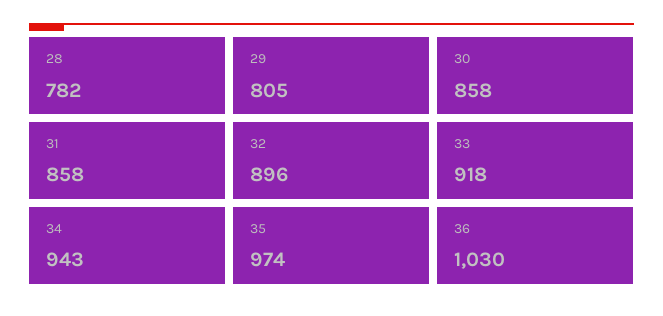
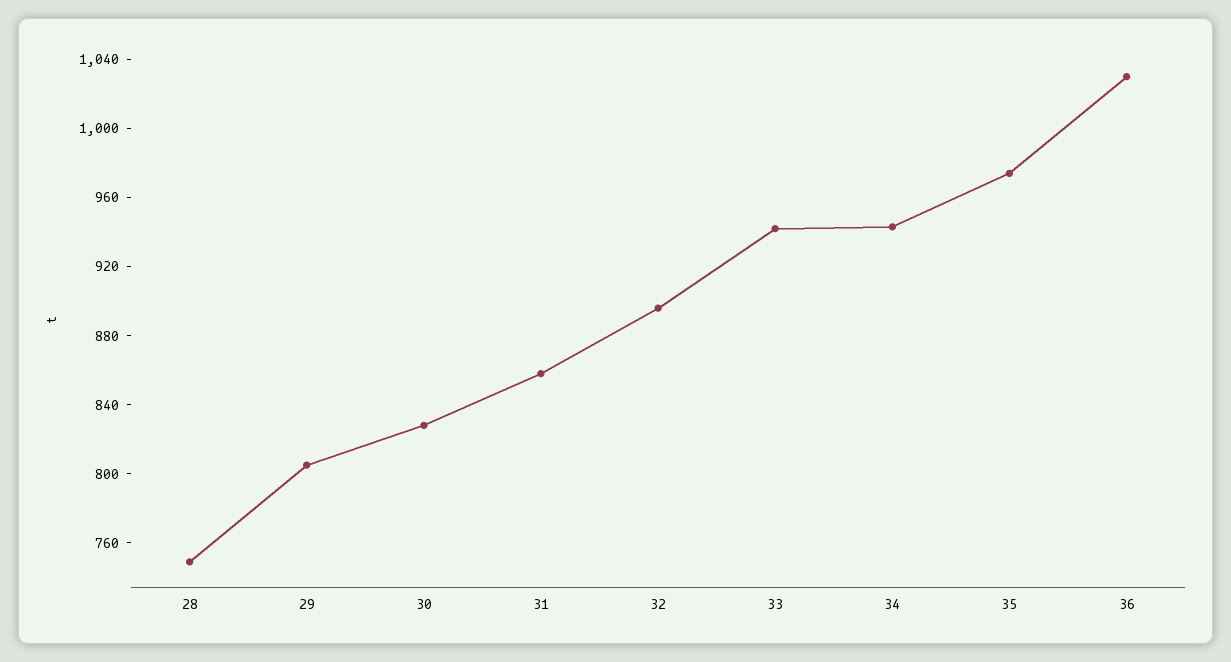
28: 782 -> 750
30: 858 -> 830
33: 918 -> 940

